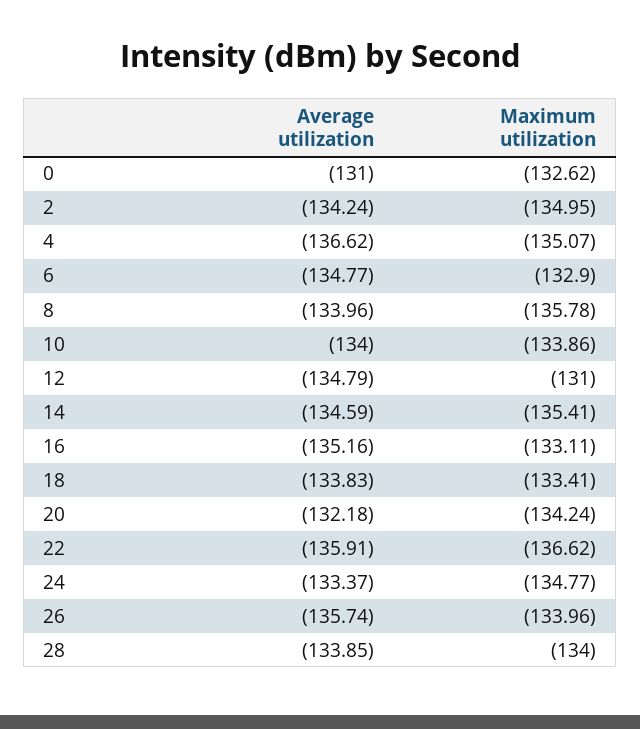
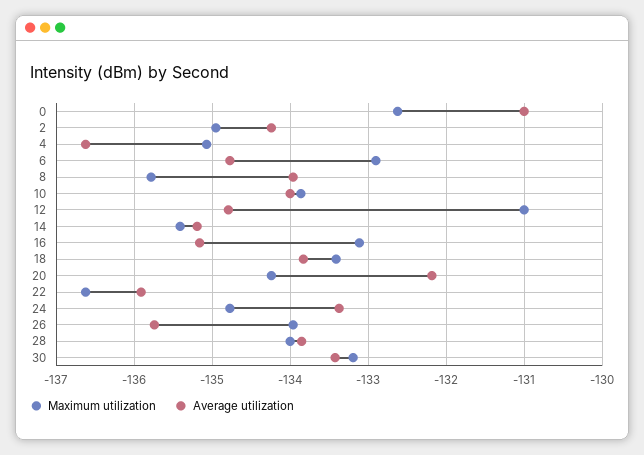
Average utilization, 14: -134.59 -> -135.2
Maximum utilization, 30: none -> -133.2
Average utilization, 30: none -> -133.4

